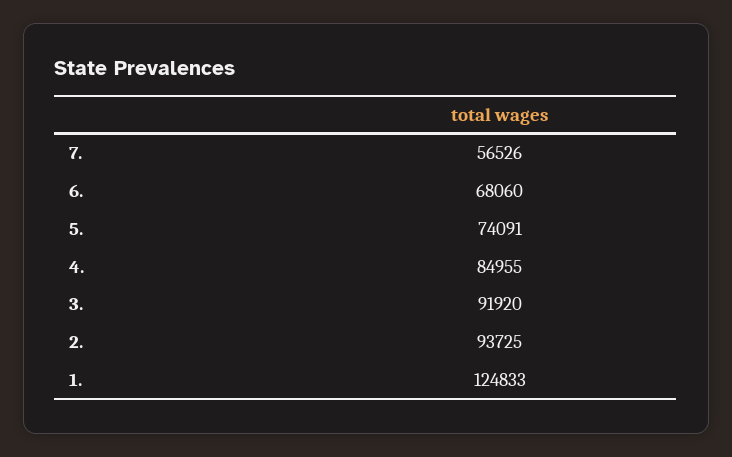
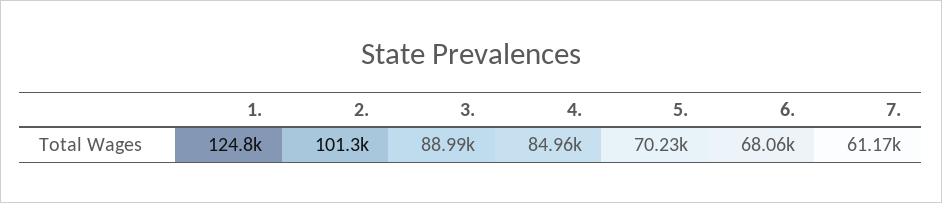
7.: 56526 -> 61170
5.: 74091 -> 70230
3.: 91920 -> 88990
2.: 93725 -> 101300

